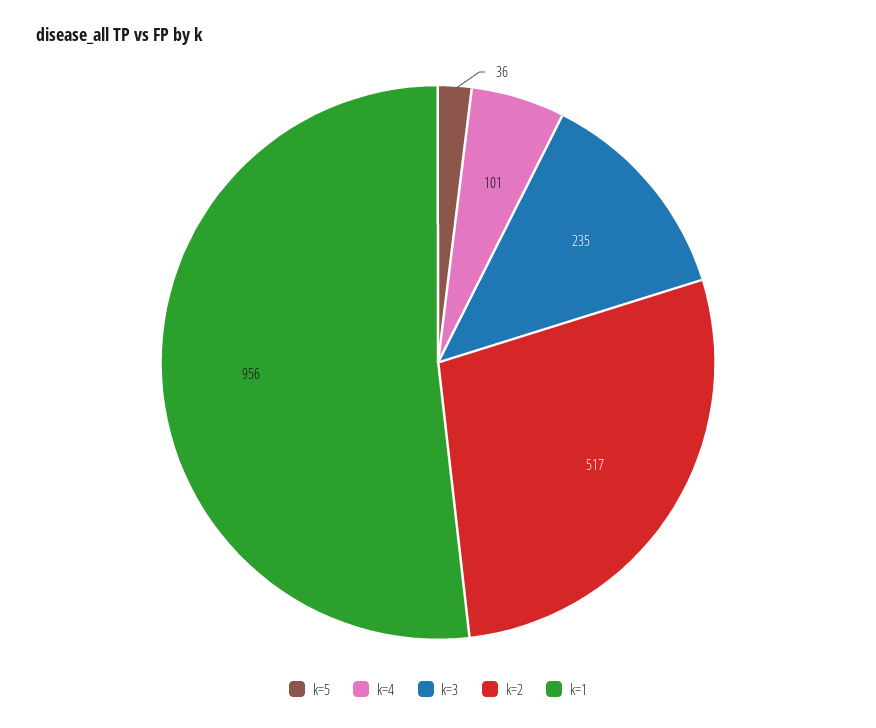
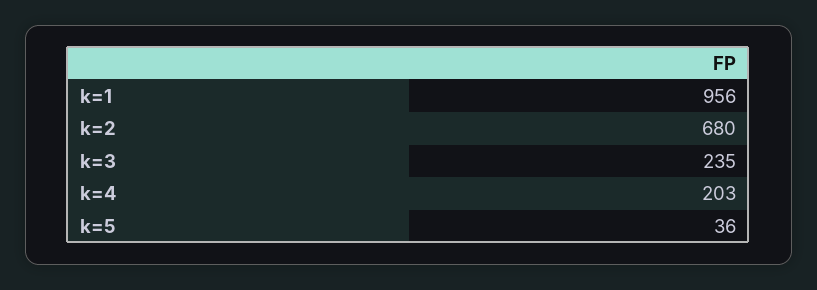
k=4: 101 -> 203
k=2: 517 -> 680

